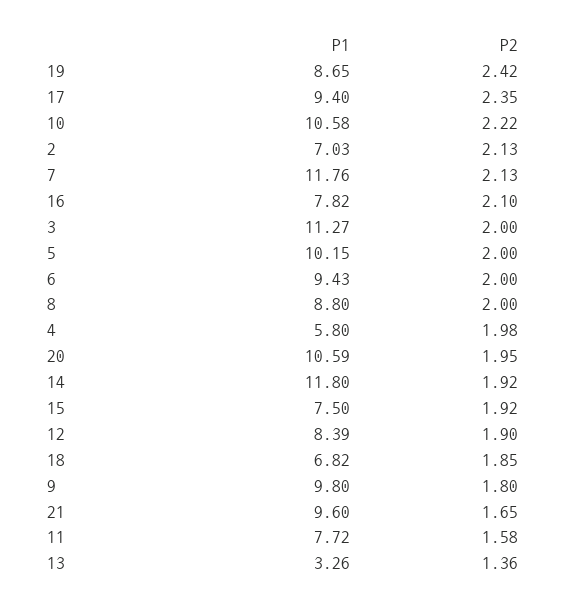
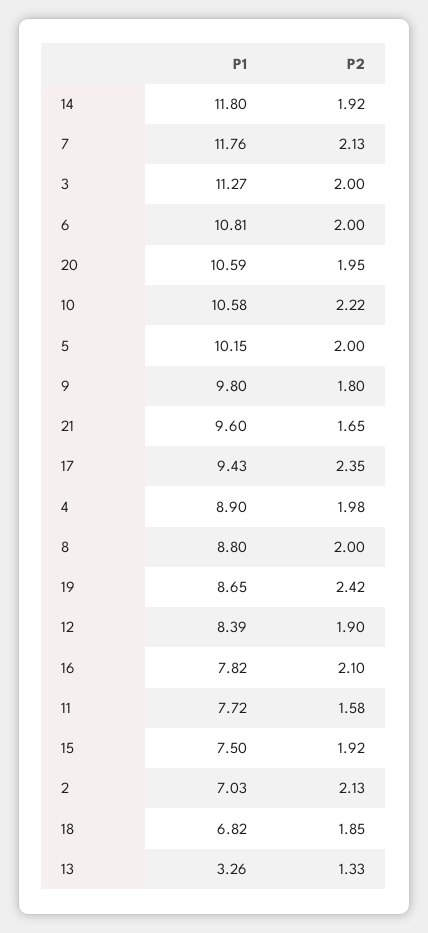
P1, 17: 9.4 -> 9.43
P1, 6: 9.43 -> 10.81
P1, 4: 5.8 -> 8.9
P2, 13: 1.36 -> 1.33

